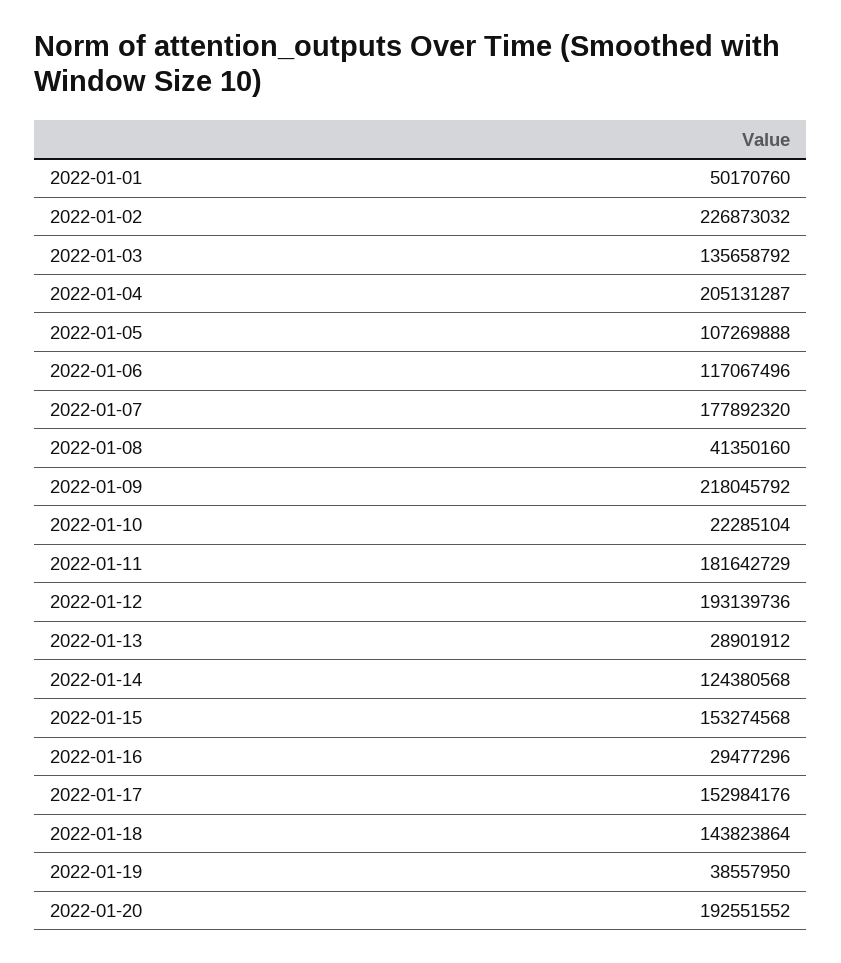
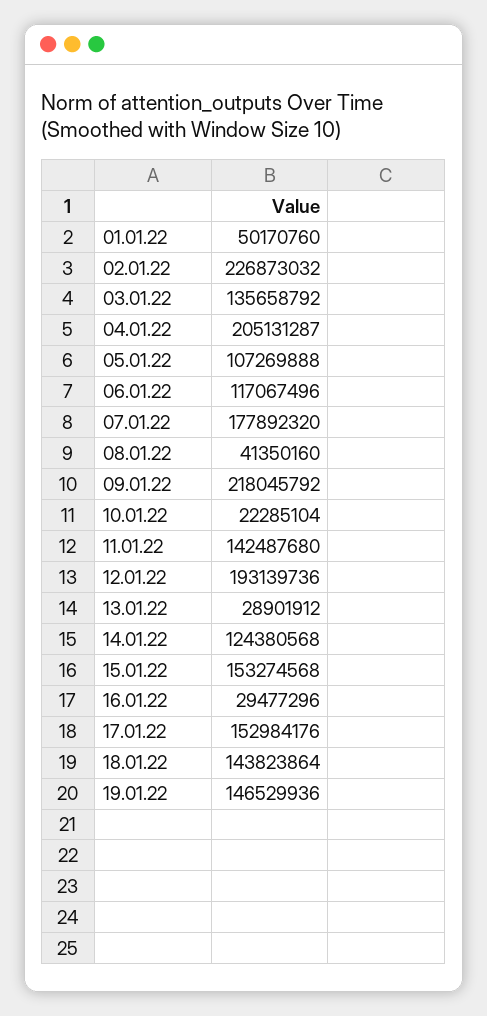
2022-01-11: 181642729 -> 142487680
2022-01-19: 38557950 -> 146529936
2022-01-20: 192551552 -> none

